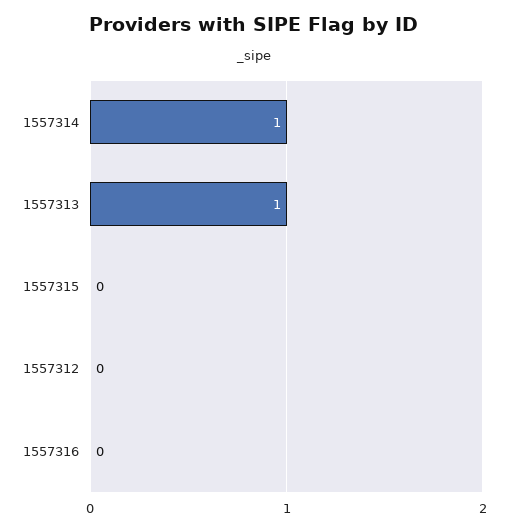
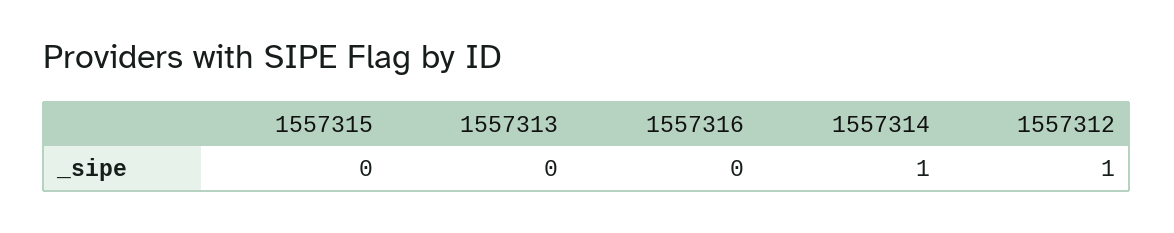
1557313: 1 -> 0
1557312: 0 -> 1

